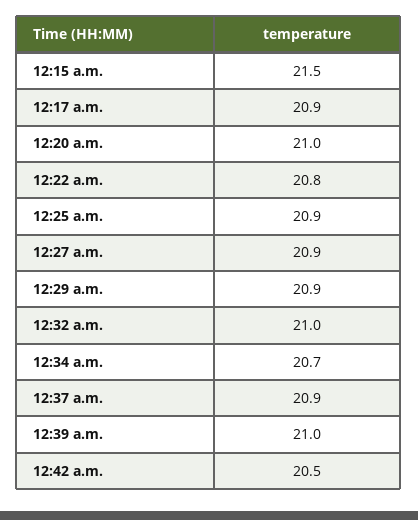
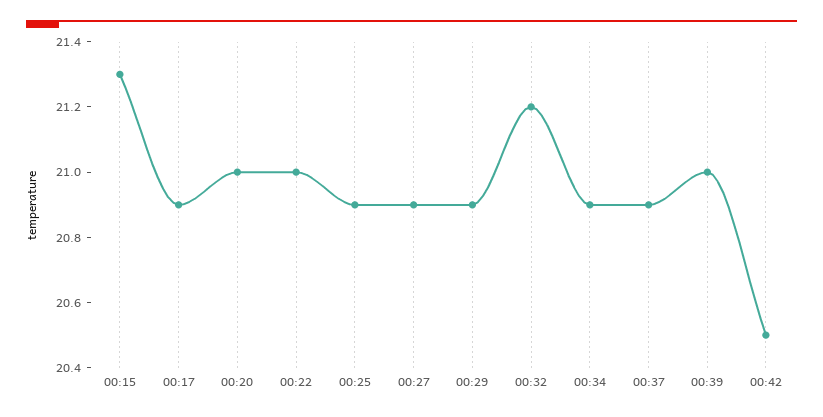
12:15 a.m.: 21.5 -> 21.3
12:22 a.m.: 20.8 -> 21
12:32 a.m.: 21 -> 21.2
12:34 a.m.: 20.7 -> 20.9

